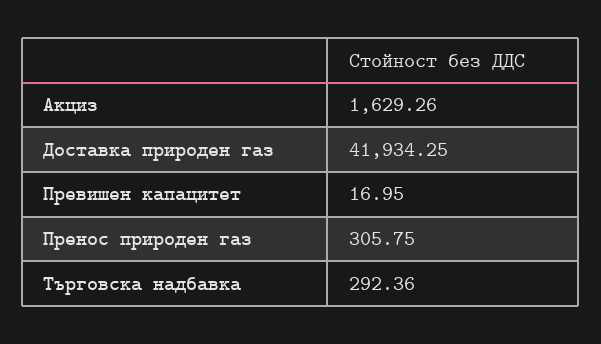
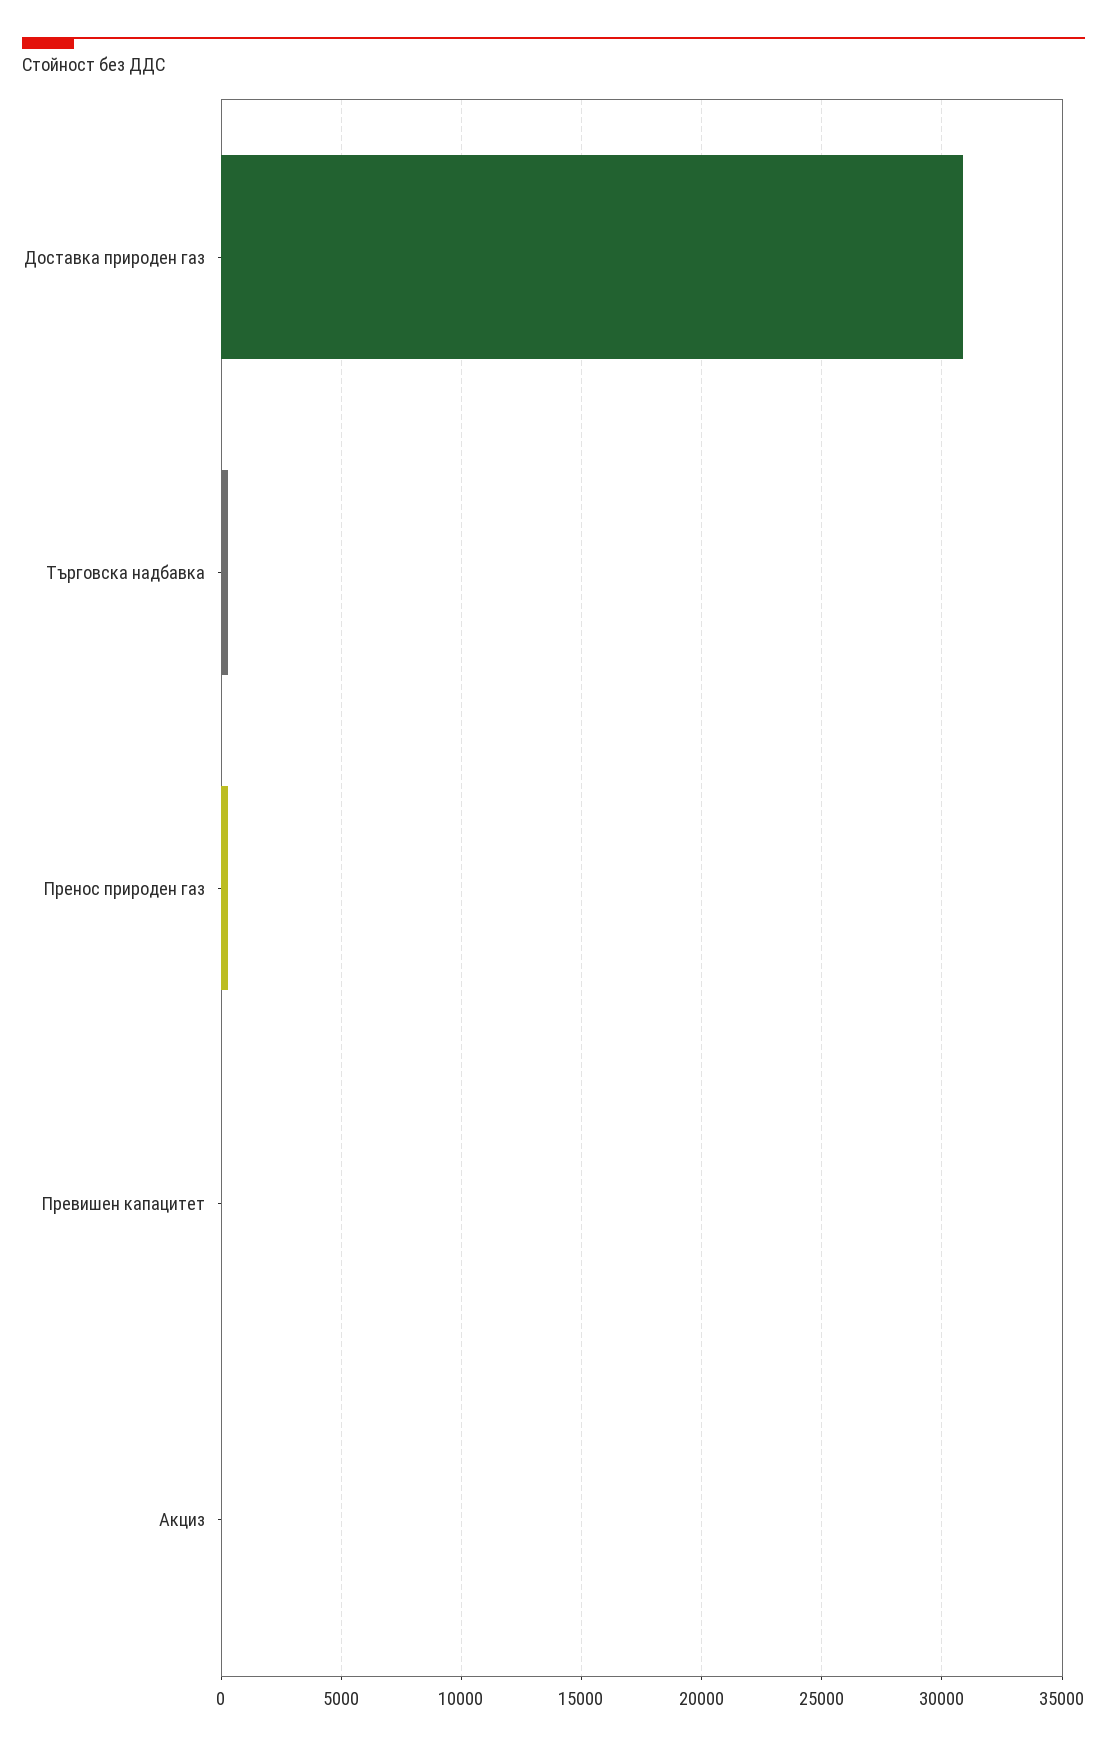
Акциз: 1629.26 -> 0
Доставка природен газ: 41934.25 -> 31000

